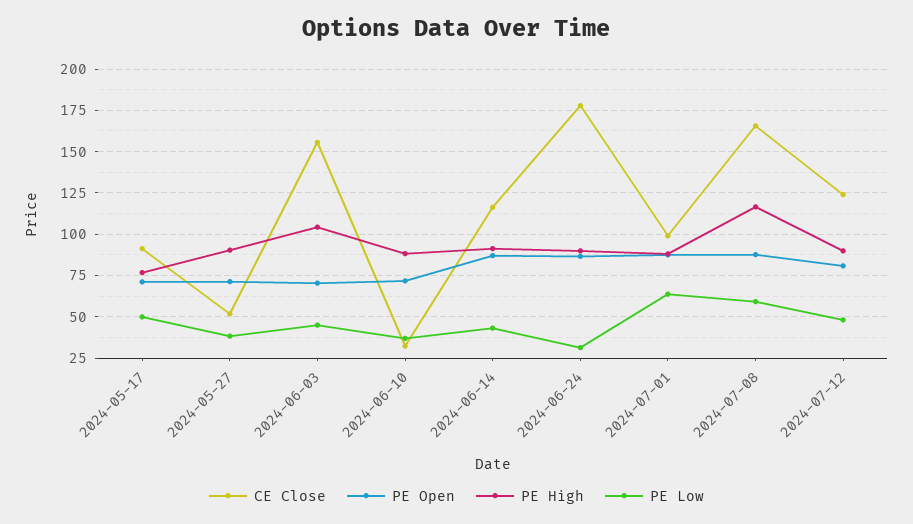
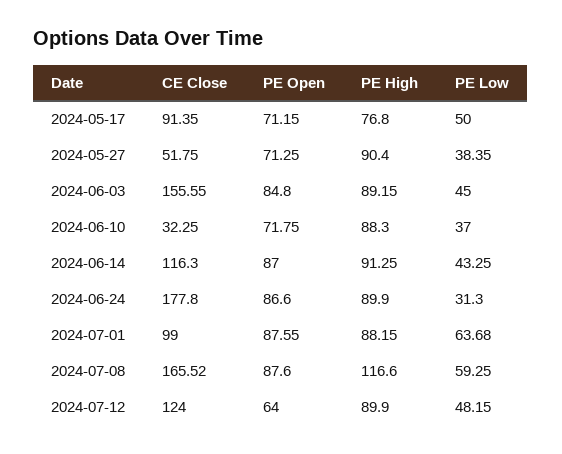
PE Open, 2024-06-03: 70 -> 84.8
PE High, 2024-06-03: 105 -> 89.15
PE Open, 2024-07-12: 80 -> 64

